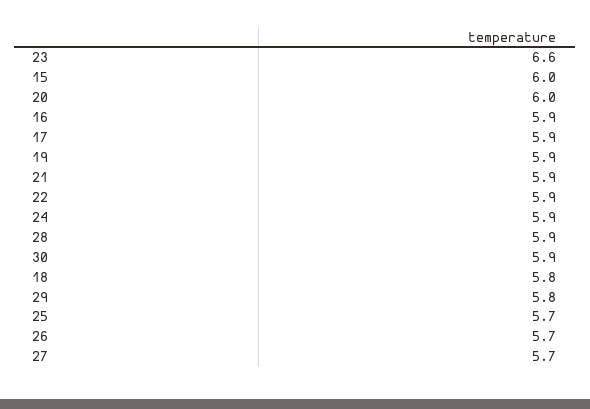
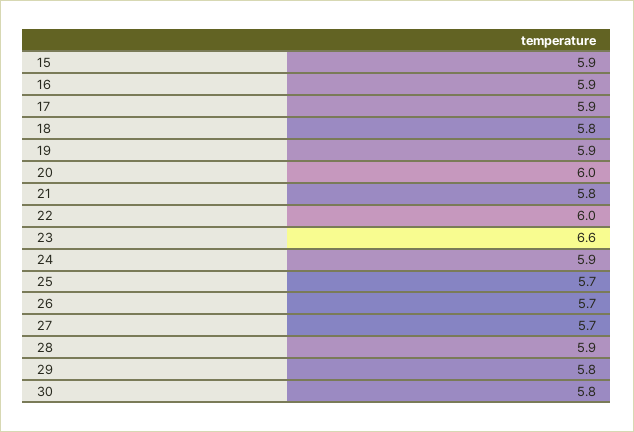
15: 6 -> 5.9
21: 5.9 -> 5.8
22: 5.9 -> 6
30: 5.9 -> 5.8

